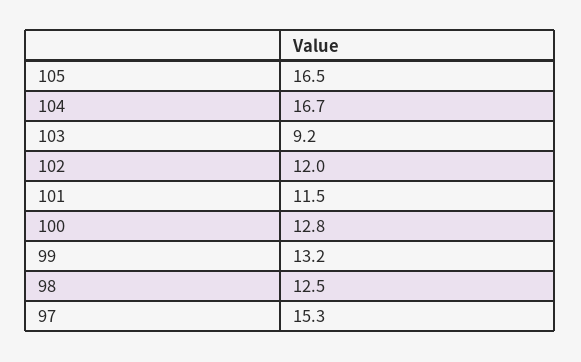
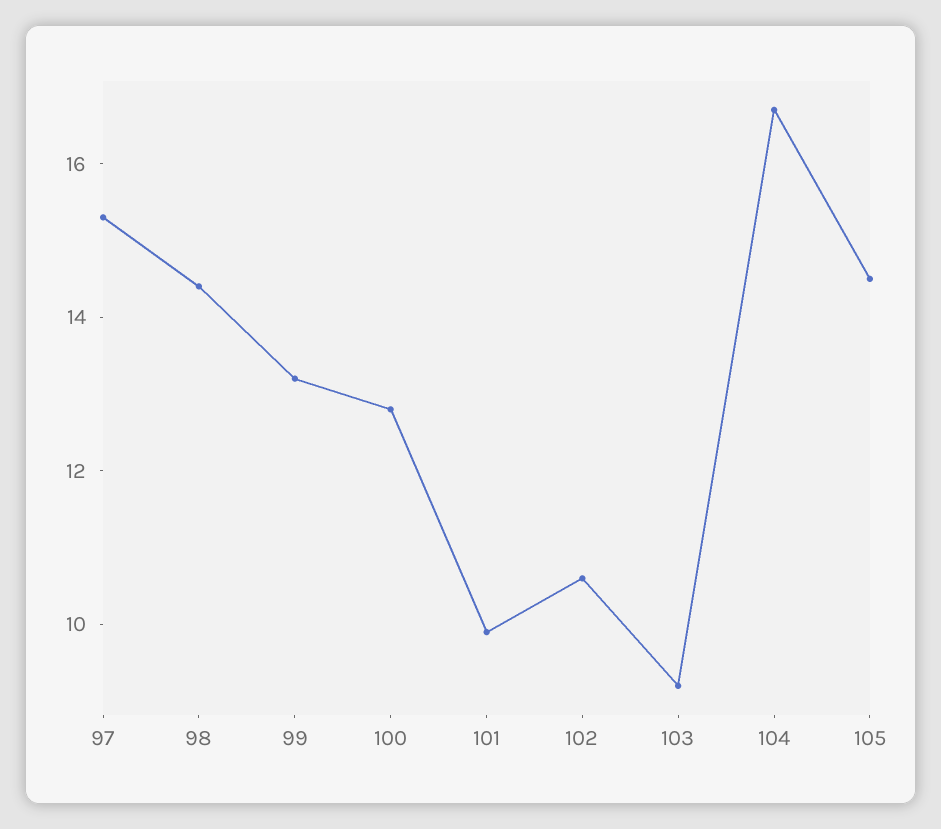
105: 16.5 -> 14.5
102: 12 -> 10.5
101: 11.5 -> 10
98: 12.5 -> 14.5

